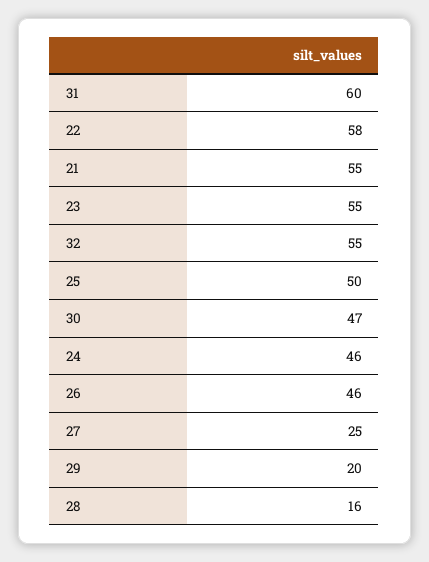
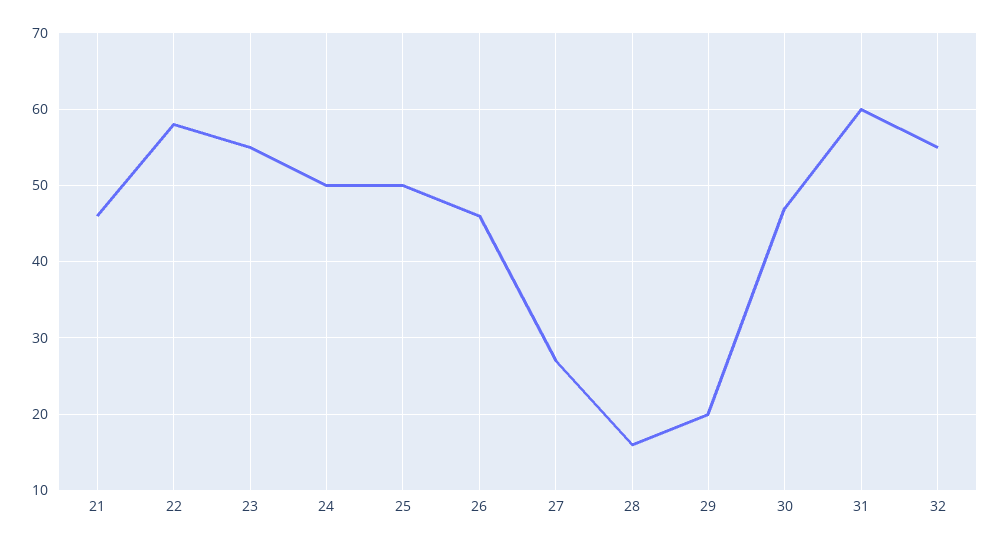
21: 55 -> 46
24: 46 -> 50
27: 25 -> 27

